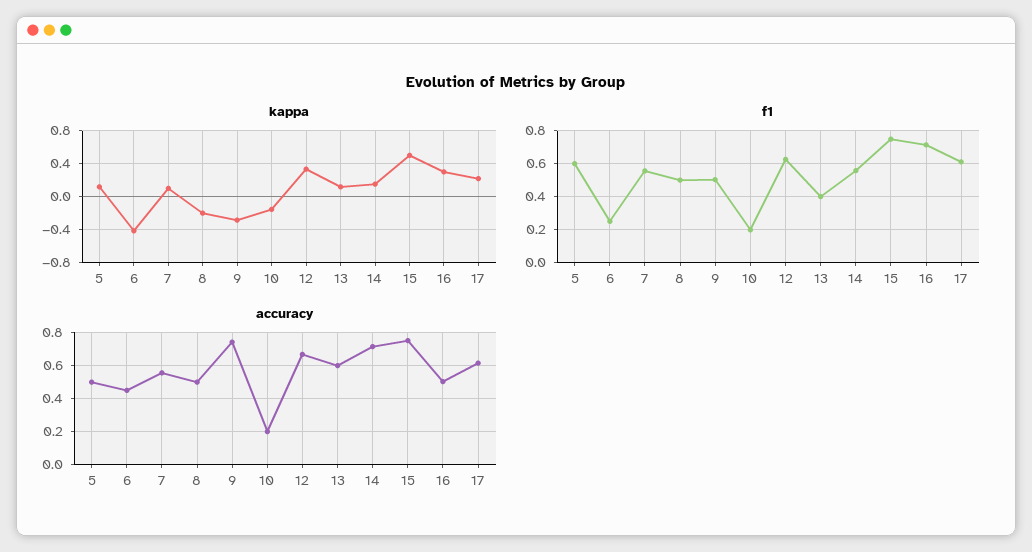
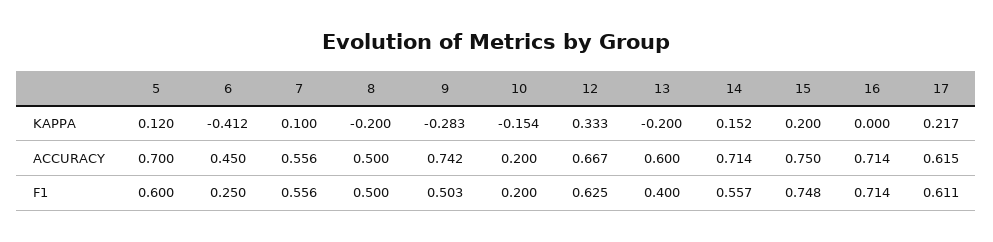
kappa, 13: 0.1 -> -0.2
kappa, 15: 0.5 -> 0.2
kappa, 16: 0.3 -> 0
accuracy, 5: 0.5 -> 0.7
accuracy, 16: 0.5 -> 0.714

